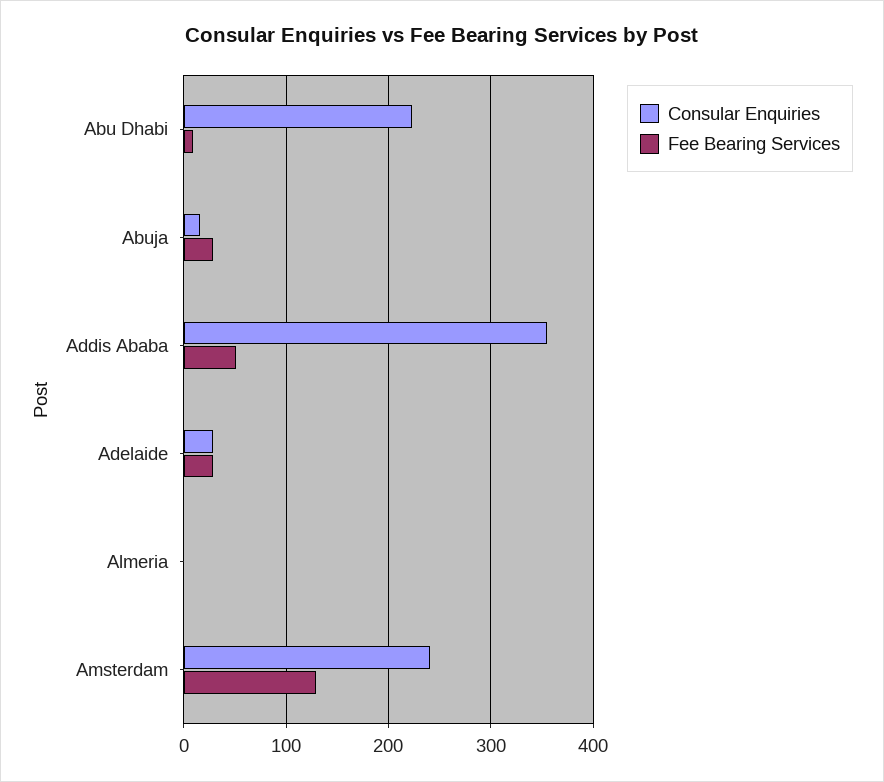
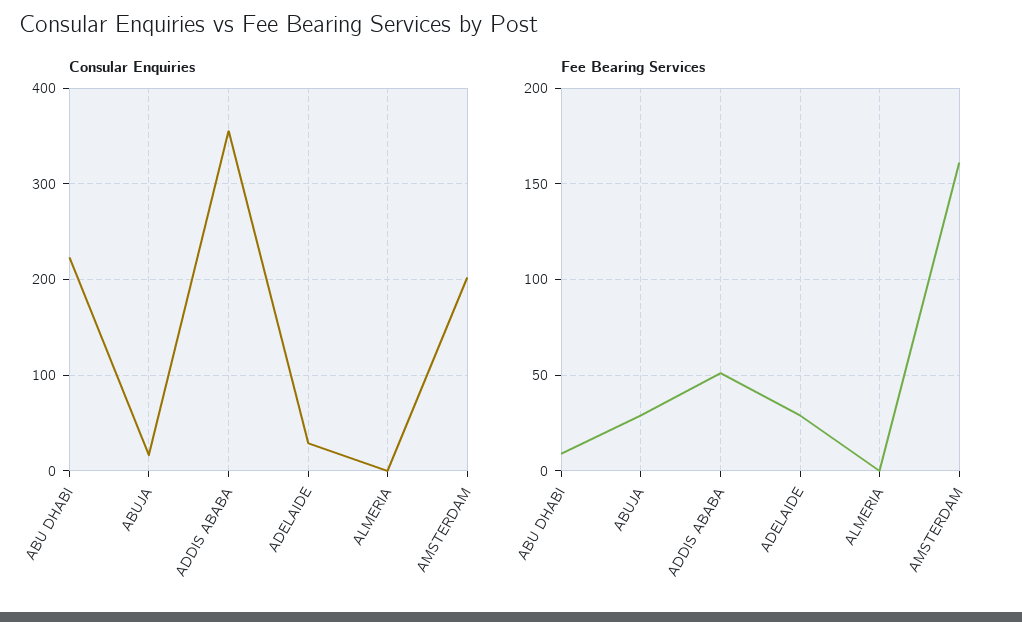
Consular Enquiries, Amsterdam: 240 -> 200
Fee Bearing Services, Amsterdam: 130 -> 160

